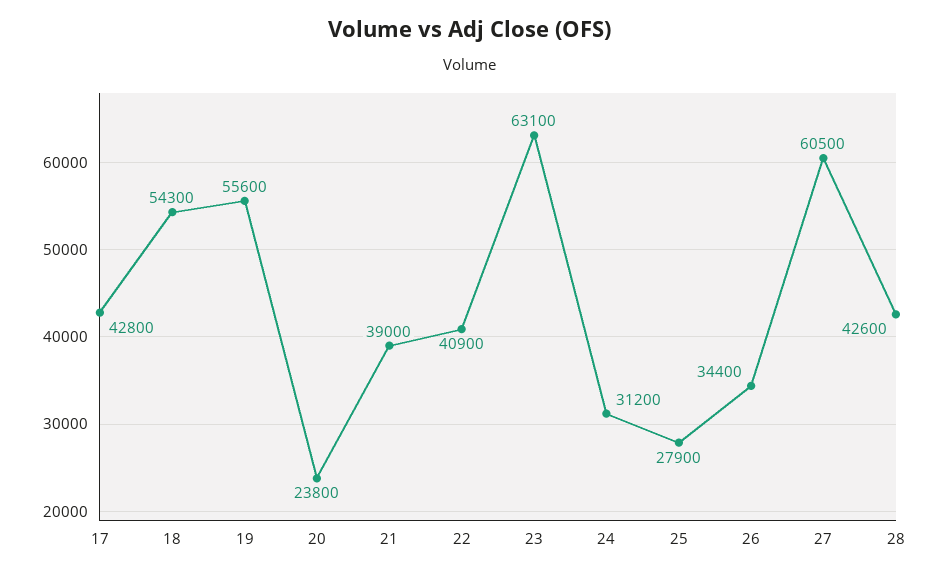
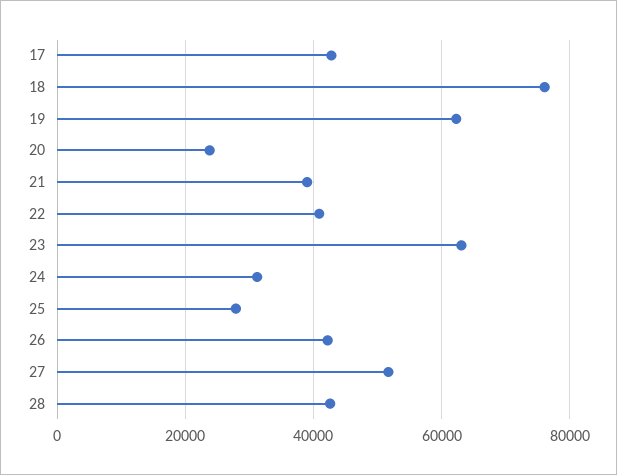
18: 54300 -> 76000
19: 55600 -> 62000
26: 34400 -> 42000
27: 60500 -> 52000

